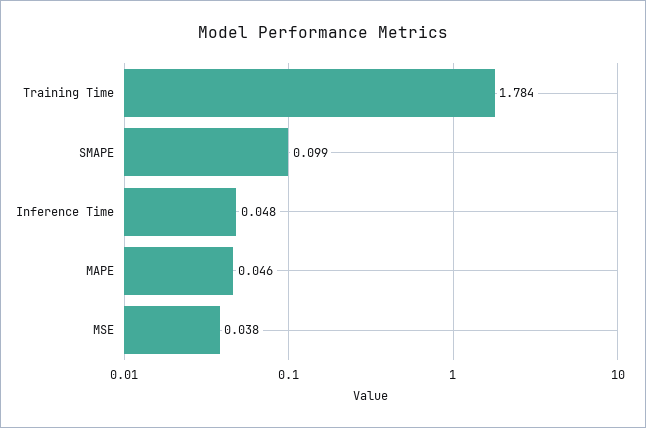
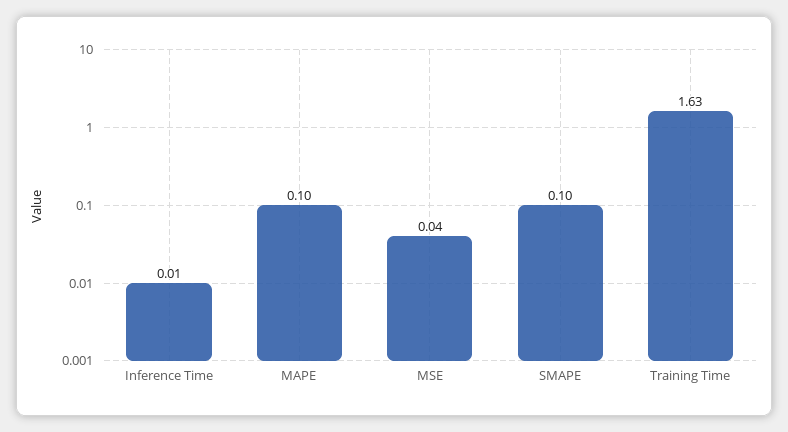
Training Time: 1.784 -> 1.63
Inference Time: 0.048 -> 0.01
MAPE: 0.046 -> 0.1

